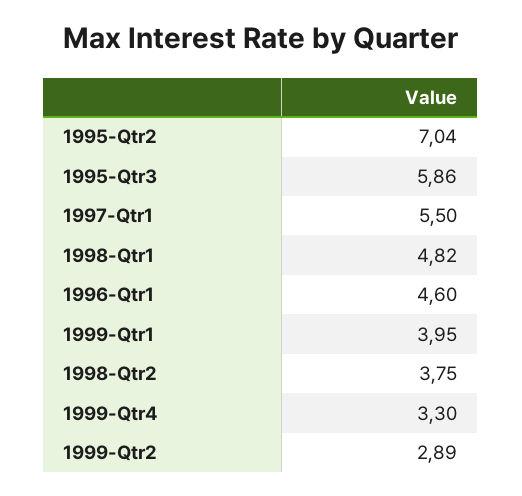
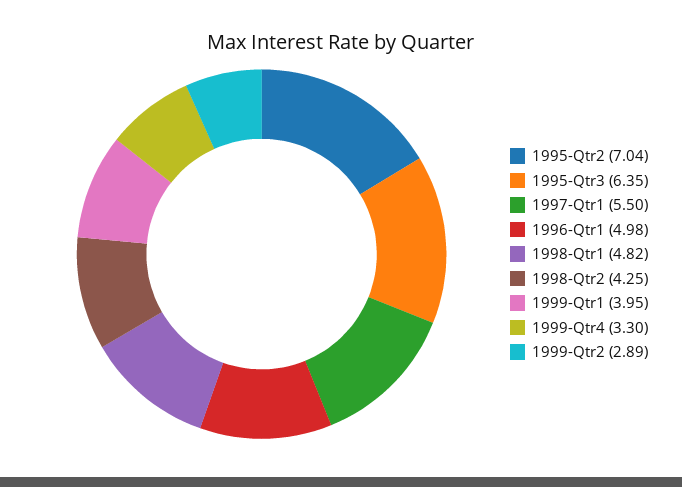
1995-Qtr3: 5.86 -> 6.35
1996-Qtr1: 4.6 -> 4.98
1998-Qtr2: 3.75 -> 4.25

